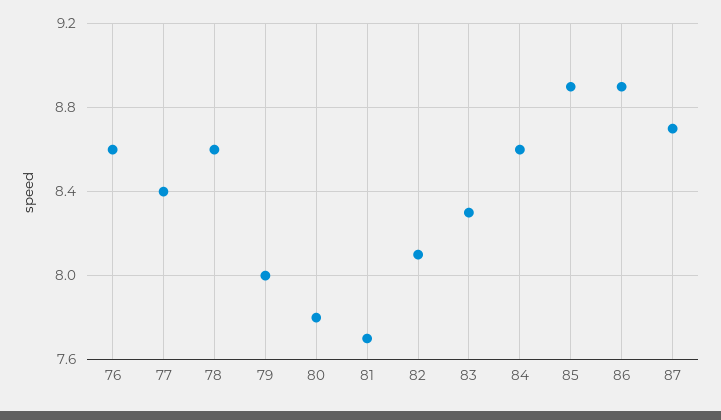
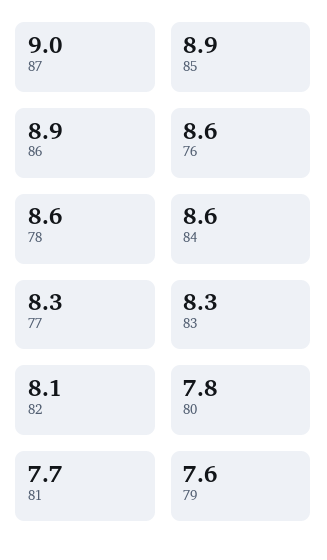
77: 8.4 -> 8.3
79: 8 -> 7.6
87: 8.7 -> 9

